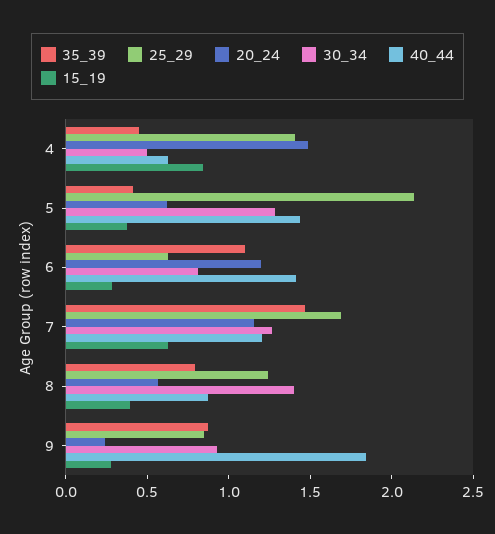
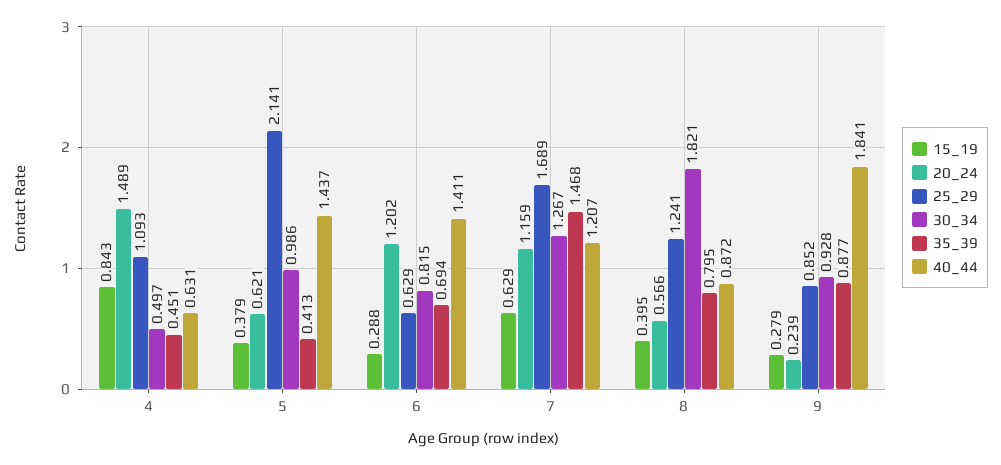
25_29, 4: 1.4 -> 1.093
30_34, 5: 1.3 -> 0.986
35_39, 6: 1.1 -> 0.694
30_34, 8: 1.4 -> 1.821

